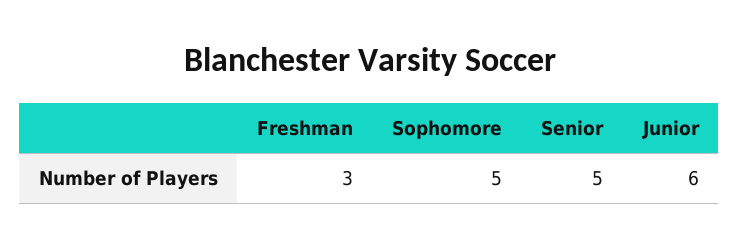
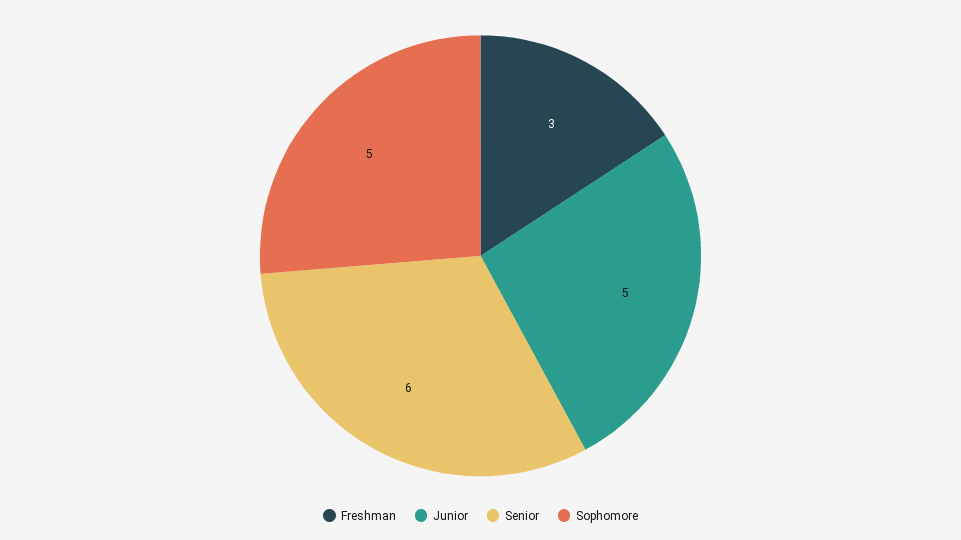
Senior: 5 -> 6
Junior: 6 -> 5

